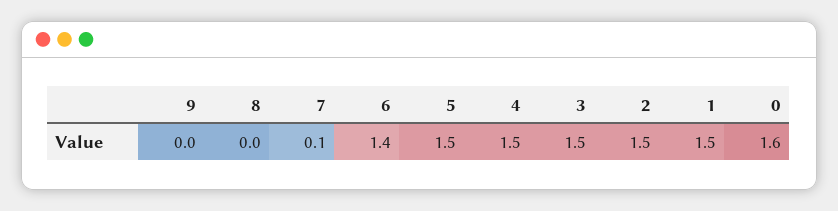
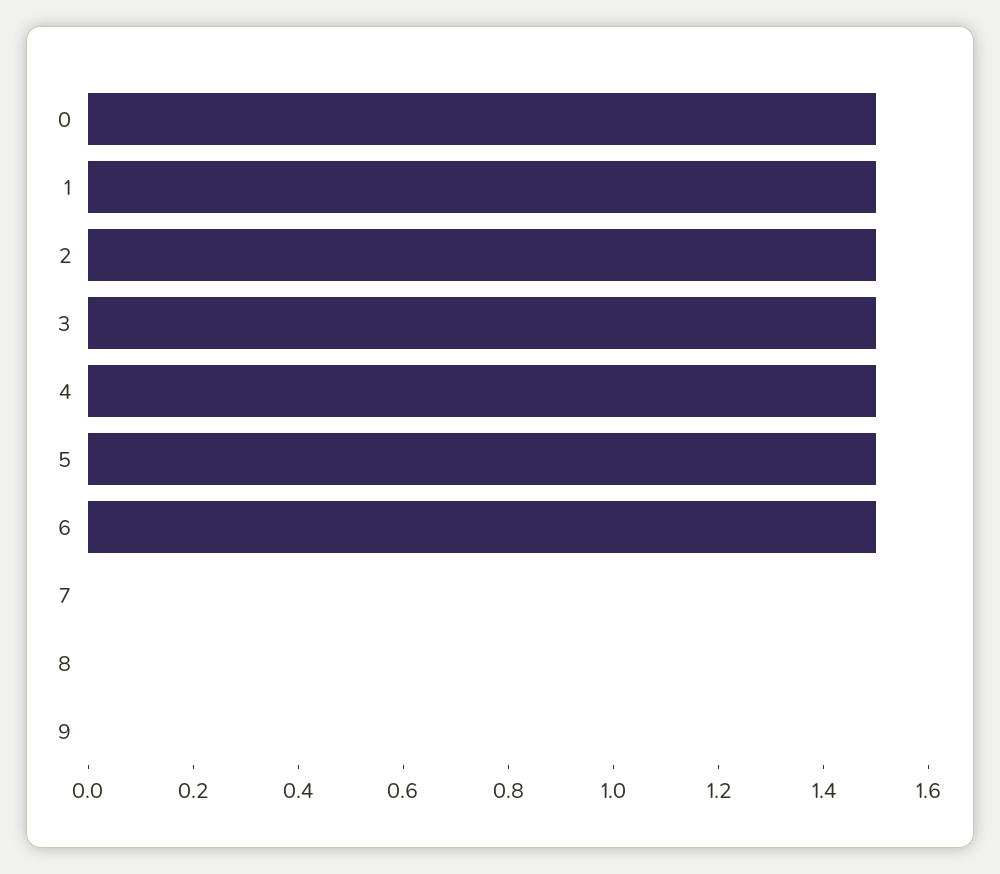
7: 0.1 -> 0
6: 1.4 -> 1.5
0: 1.6 -> 1.5

